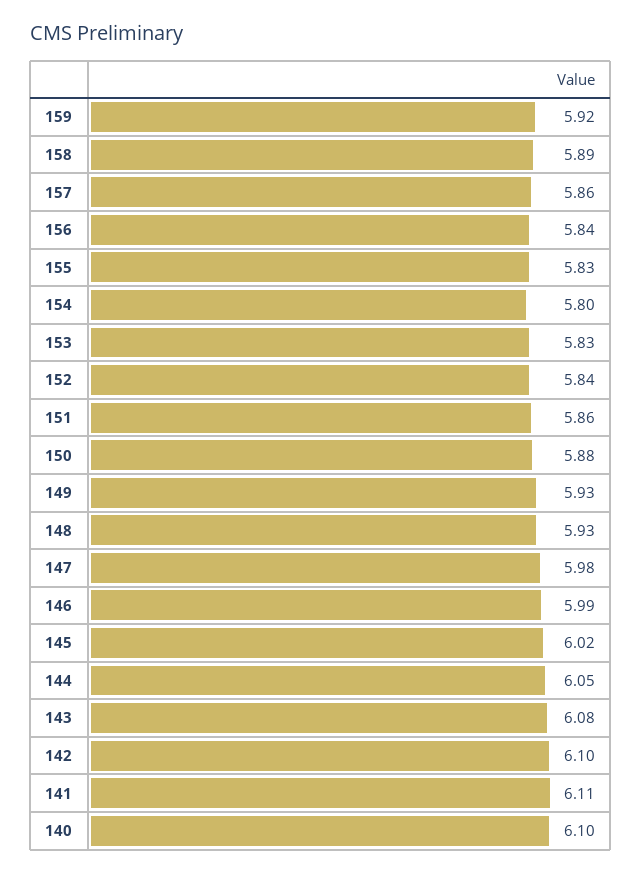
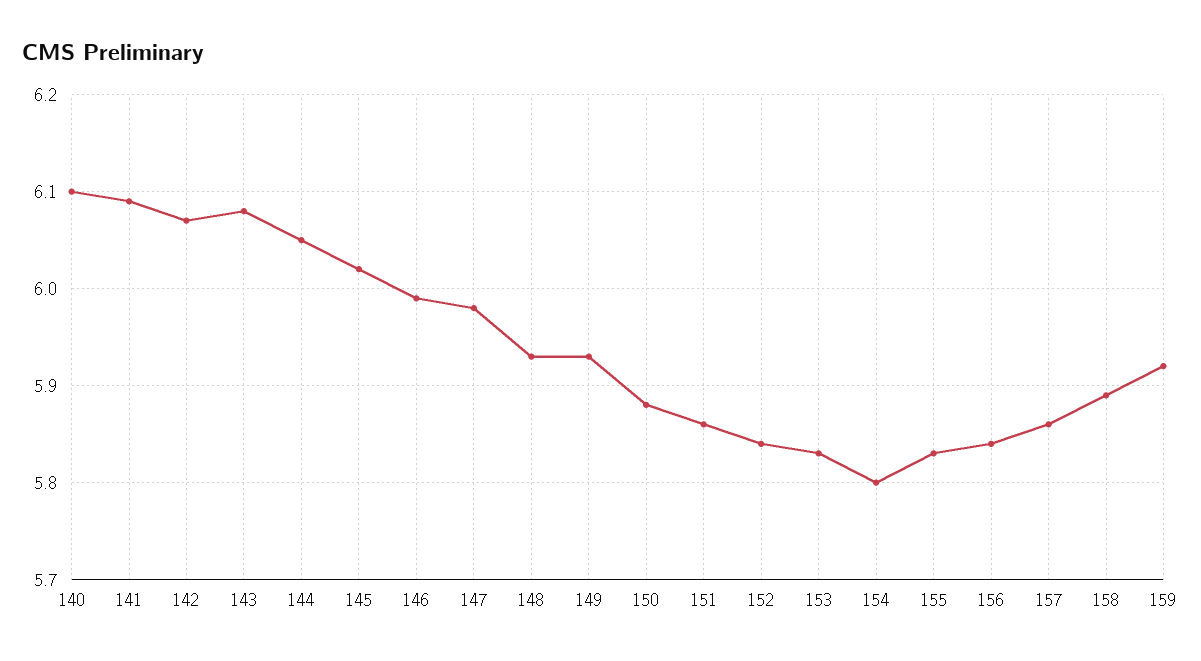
142: 6.1 -> 6.07
141: 6.11 -> 6.09

